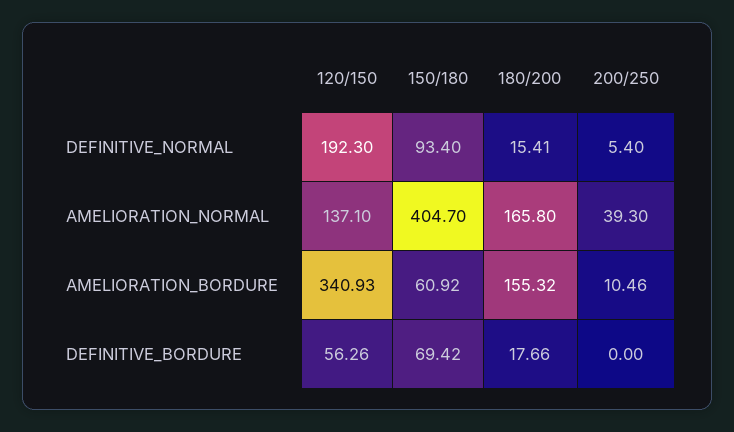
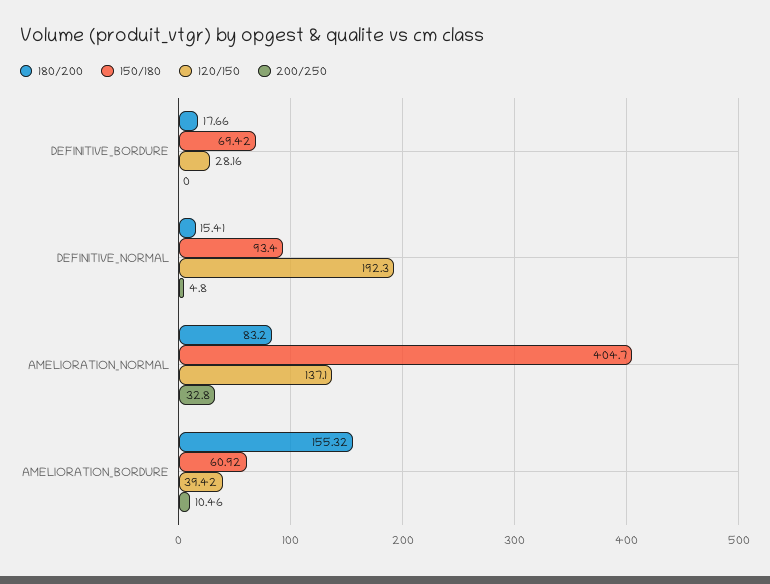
200/250, DEFINITIVE_NORMAL: 5.4 -> 4.8
180/200, AMELIORATION_NORMAL: 165.8 -> 83.2
200/250, AMELIORATION_NORMAL: 39.3 -> 32.8
120/150, AMELIORATION_BORDURE: 340.93 -> 39.42
120/150, DEFINITIVE_BORDURE: 56.26 -> 28.16

